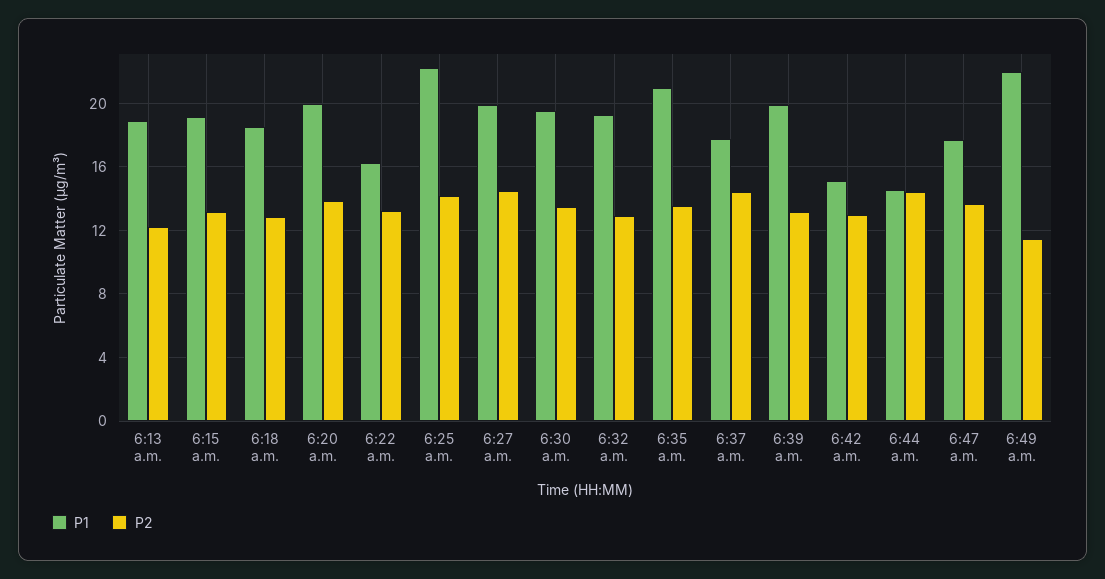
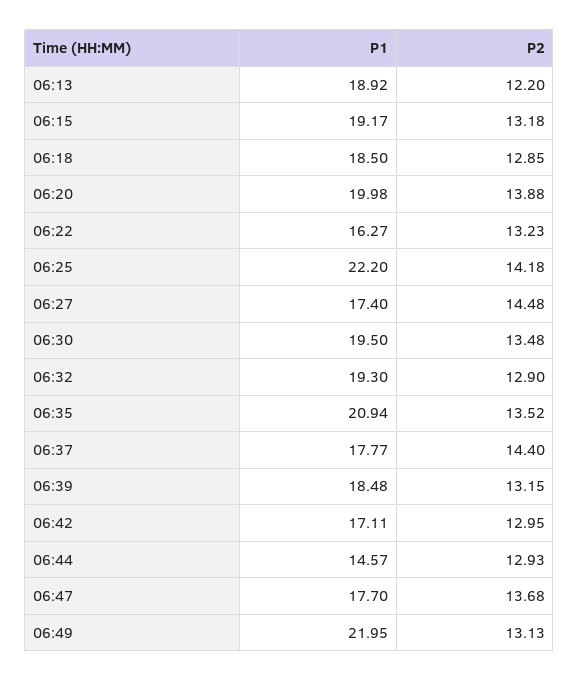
P1, 6:27 a.m.: 20 -> 17.4
P1, 6:39 a.m.: 20 -> 18.48
P1, 6:42 a.m.: 15 -> 17.11
P2, 6:44 a.m.: 14.5 -> 12.93
P2, 6:49 a.m.: 11.5 -> 13.13

